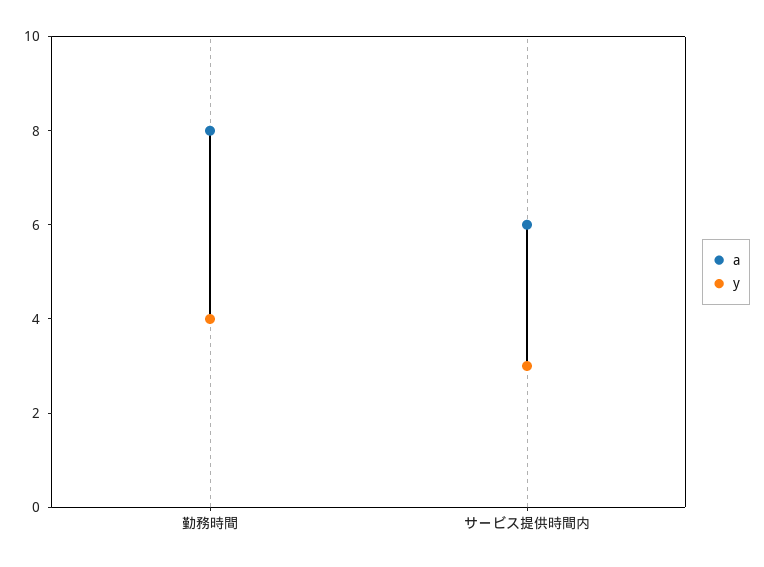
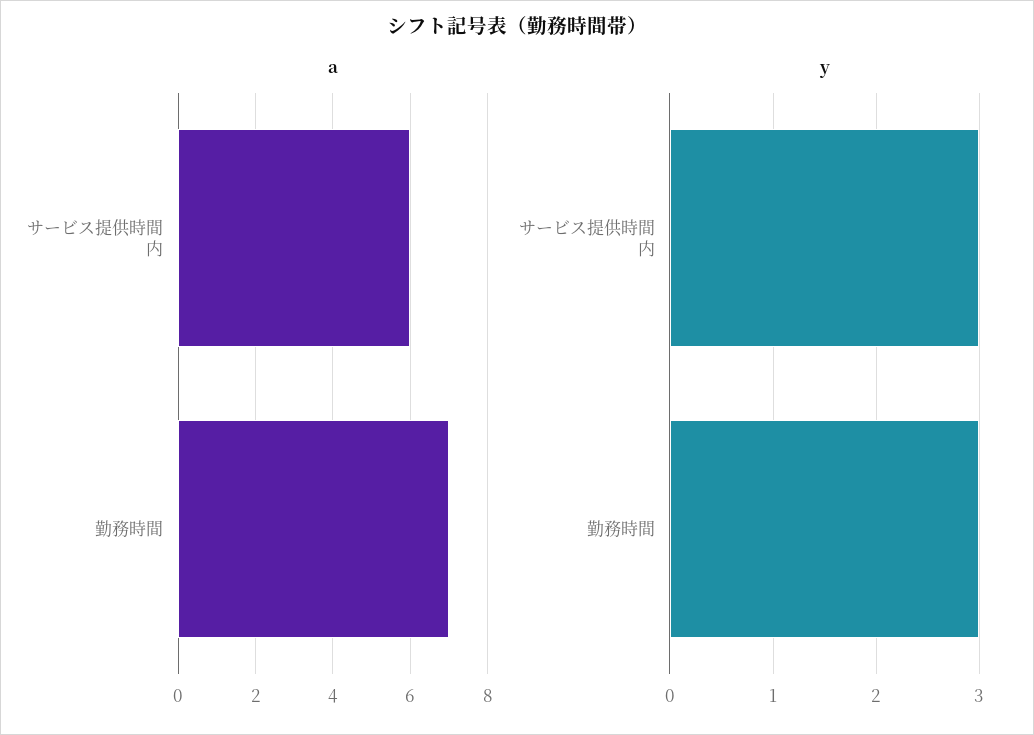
a, 勤務時間: 8 -> 7
y, 勤務時間: 4 -> 3

